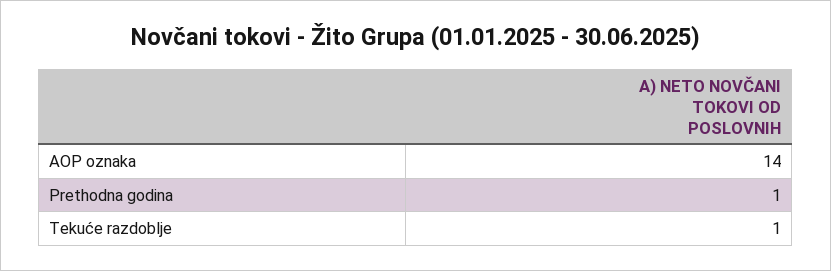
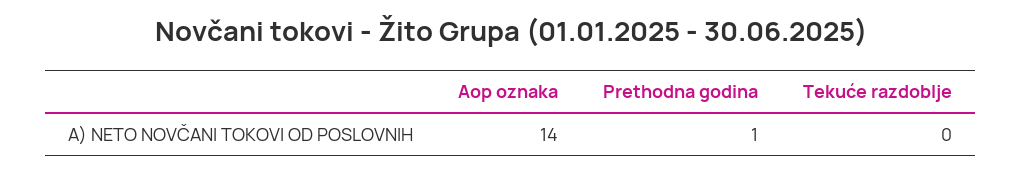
Tekuće razdoblje: 1 -> 0

